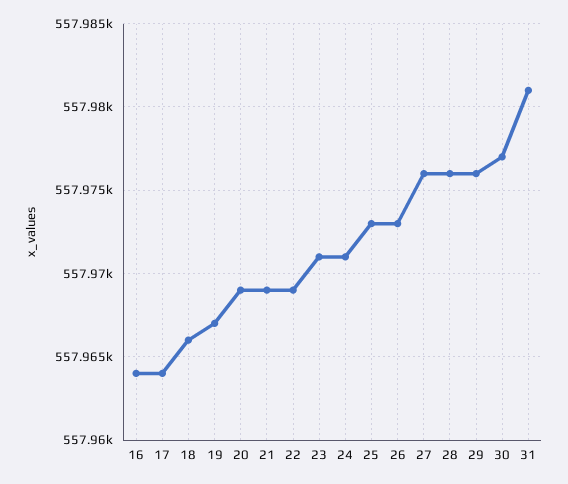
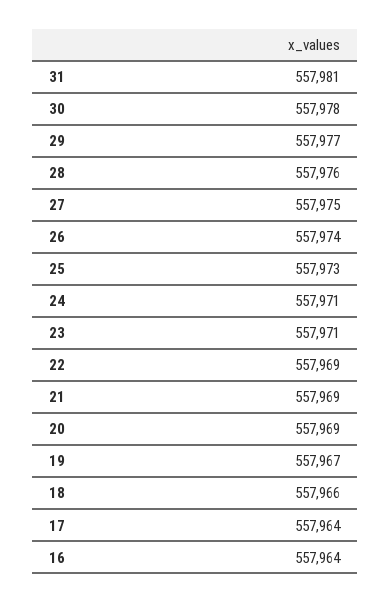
26: 557973 -> 557974
27: 557976 -> 557975
29: 557976 -> 557977
30: 557977 -> 557978

